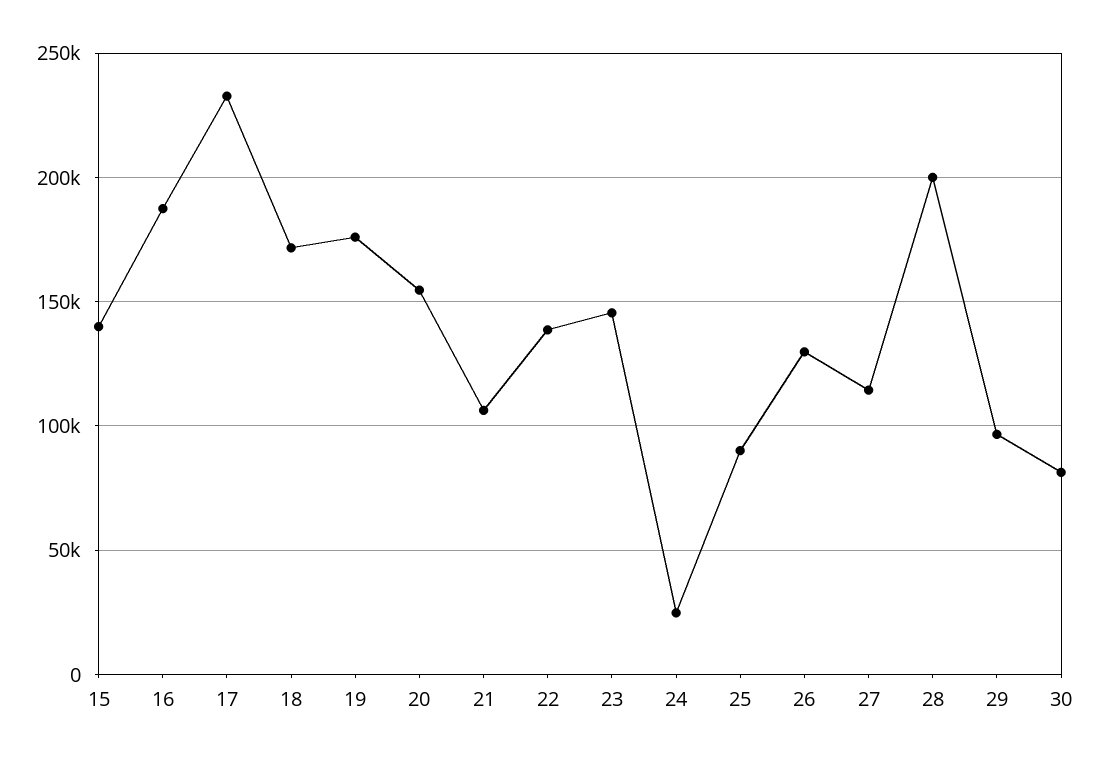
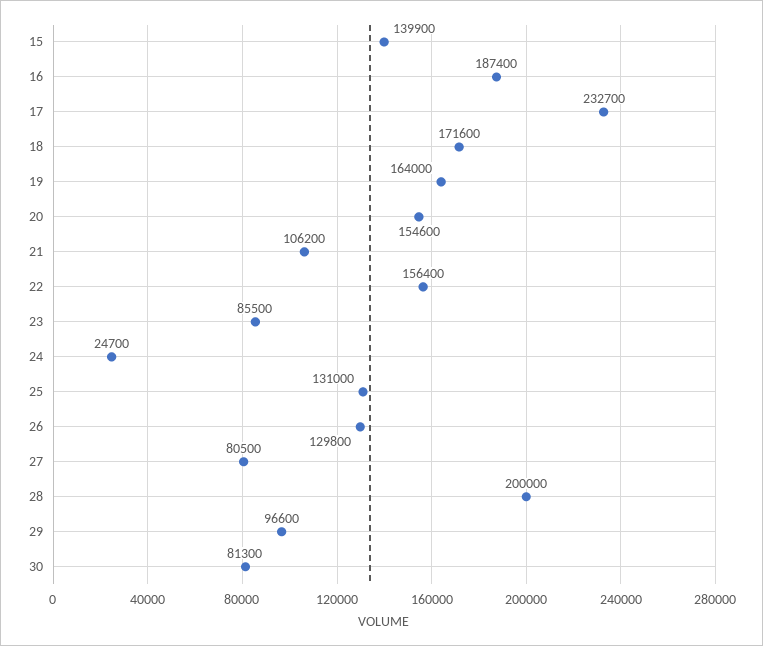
19: 175000 -> 164000
22: 140000 -> 156400
23: 145000 -> 85500
25: 90000 -> 131000
27: 115000 -> 80500

